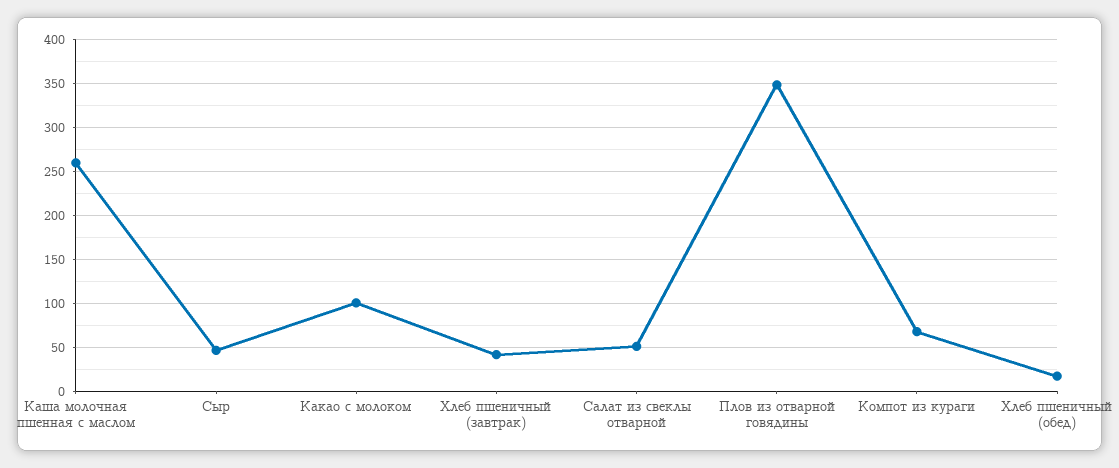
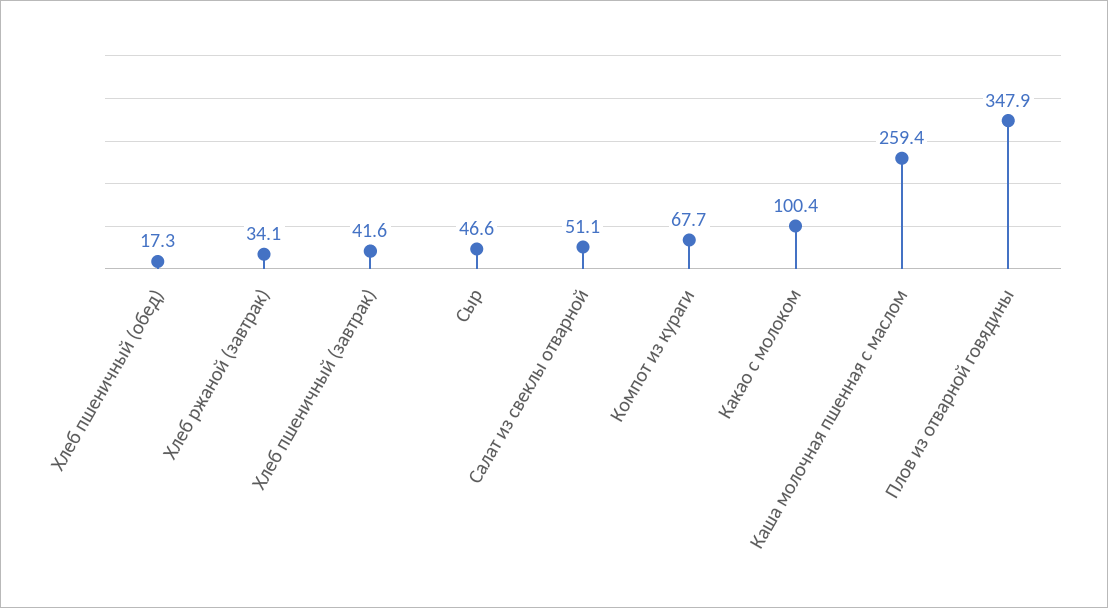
Хлеб ржаной (завтрак): none -> 34.1

